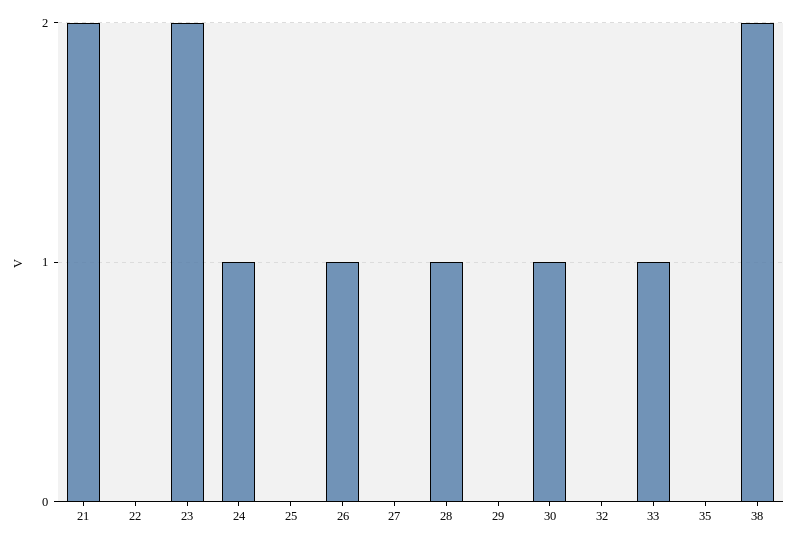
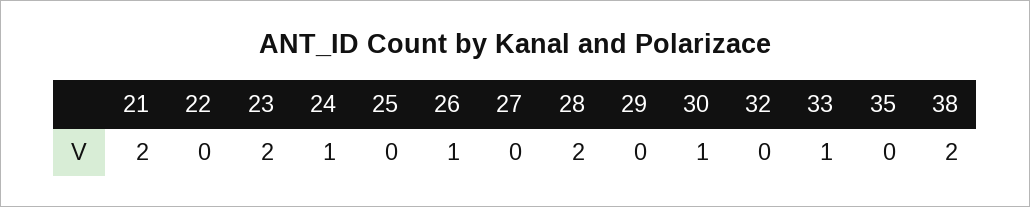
28: 1 -> 2

